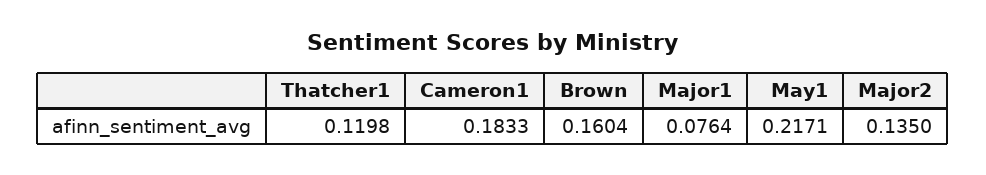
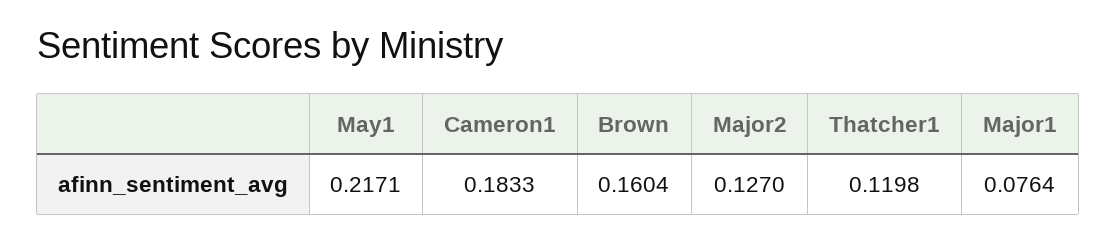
Major2: 0.135 -> 0.127

